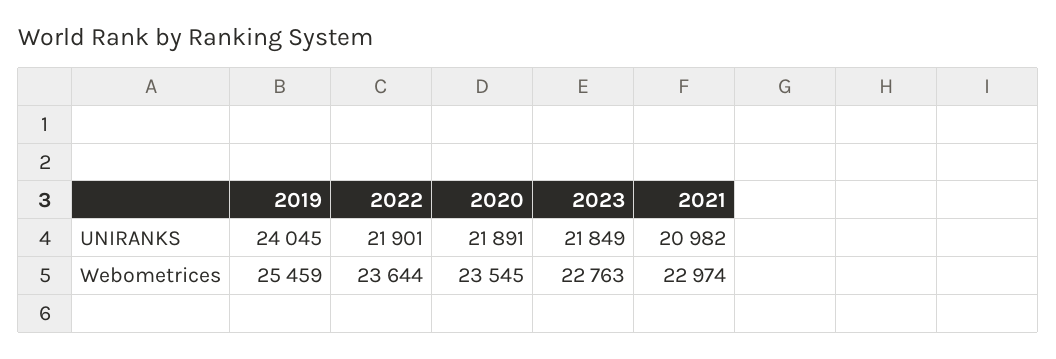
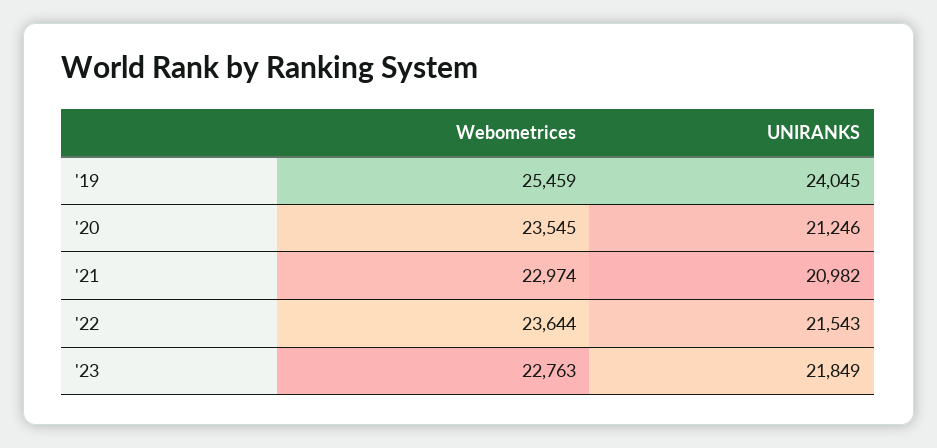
2022, UNIRANKS: 21901 -> 21543
2020, UNIRANKS: 21891 -> 21246

